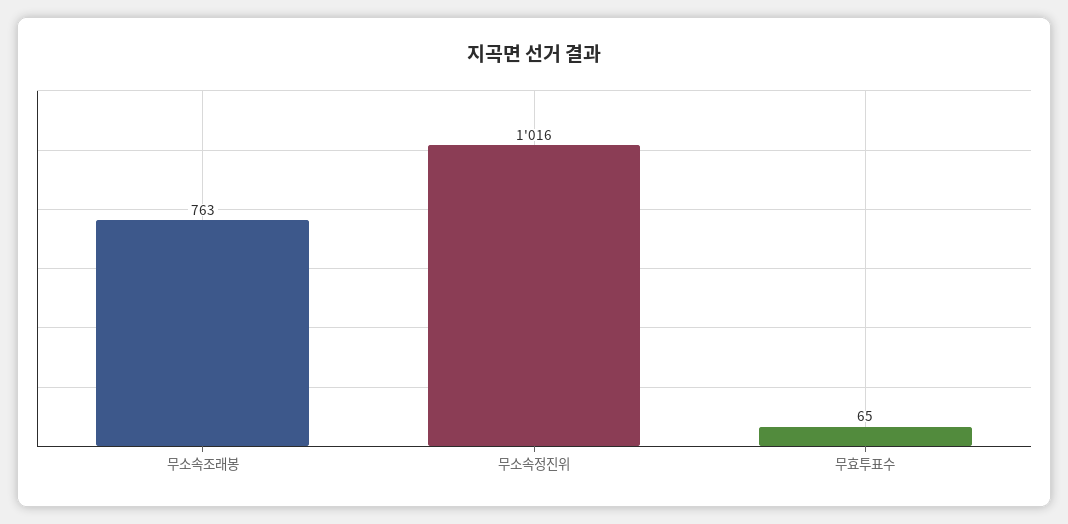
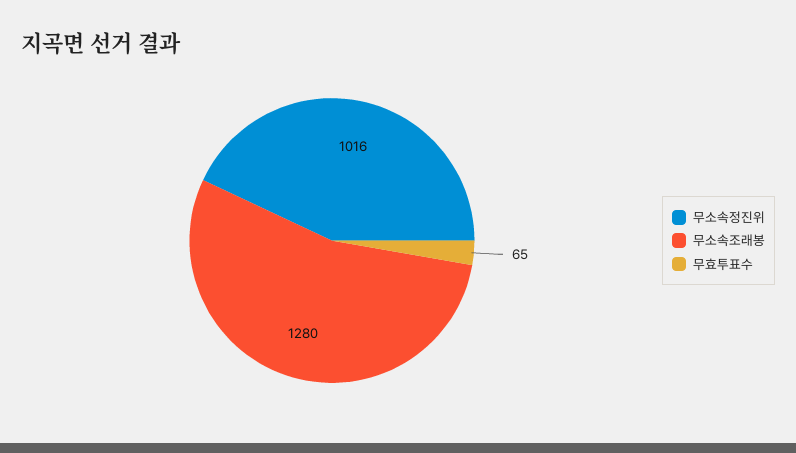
무소속조래봉: 763 -> 1280

